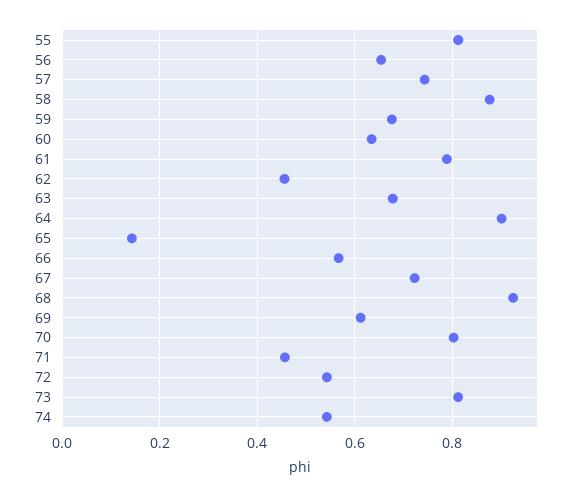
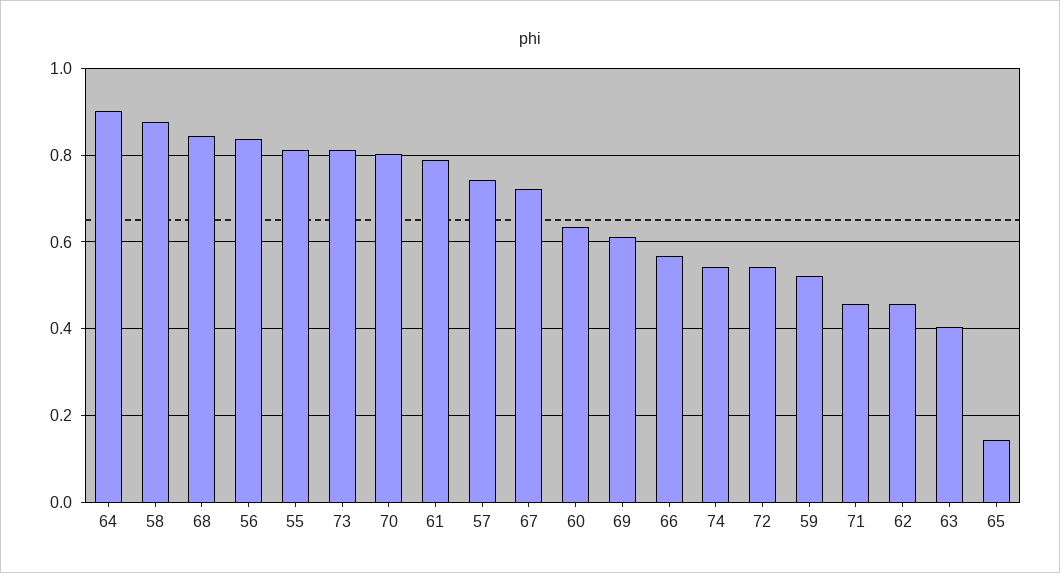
56: 0.66 -> 0.84
59: 0.68 -> 0.52
63: 0.68 -> 0.4
68: 0.92 -> 0.84

